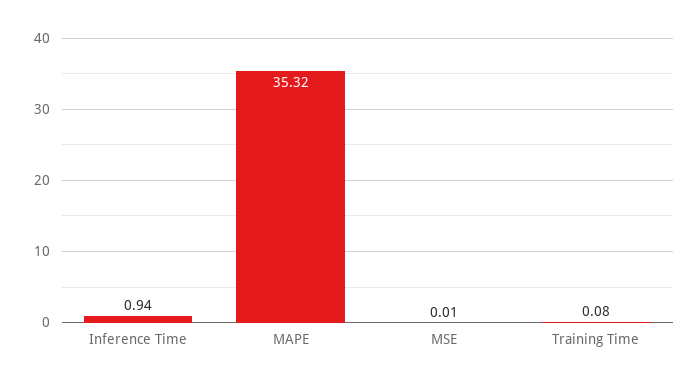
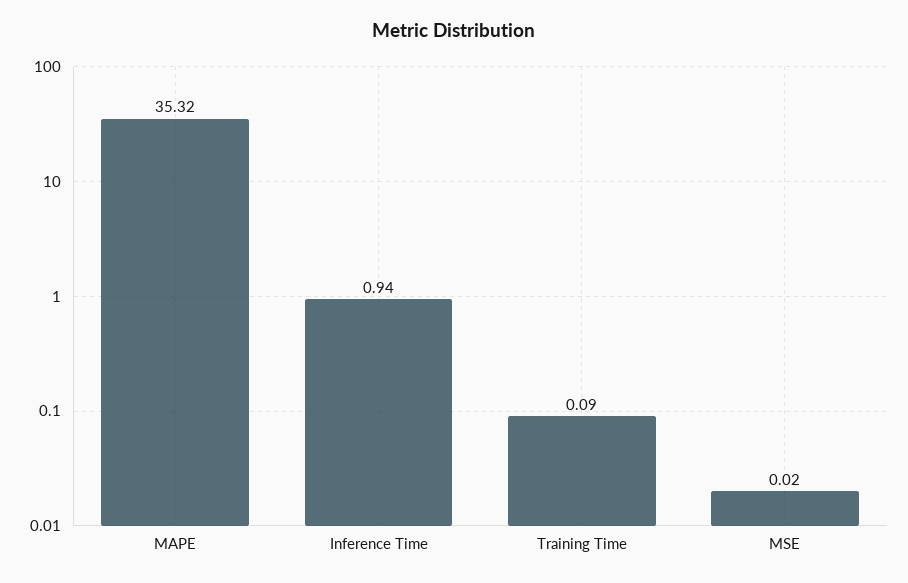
MSE: 0.01 -> 0.02
Training Time: 0.08 -> 0.09

